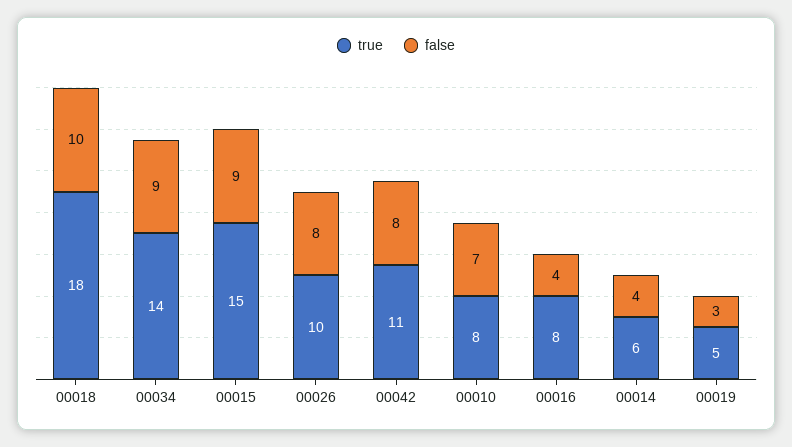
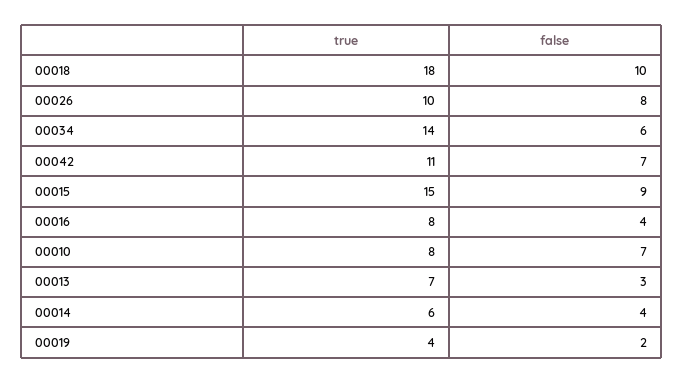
false, 00034: 9 -> 6
false, 00042: 8 -> 7
true, 00019: 5 -> 4
false, 00019: 3 -> 2
true, 00013: none -> 7
false, 00013: none -> 3

